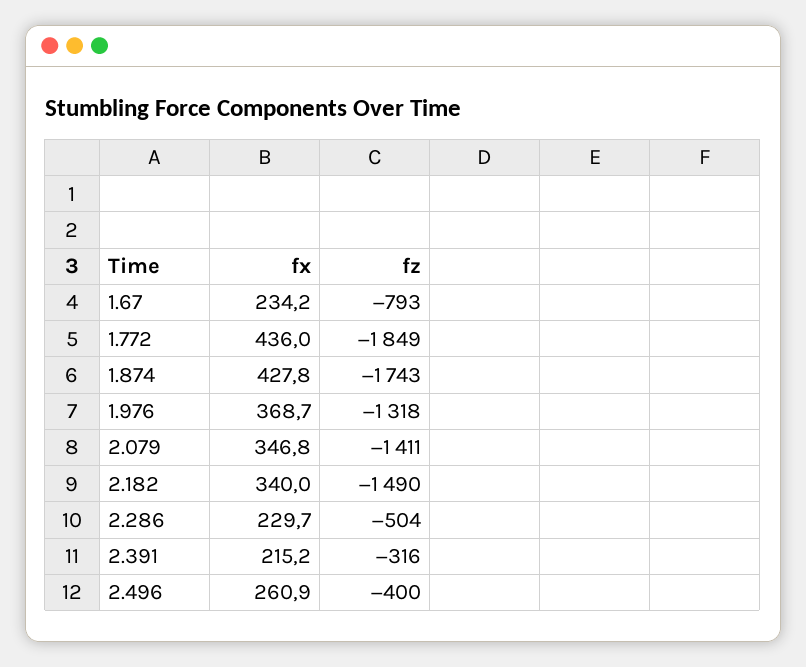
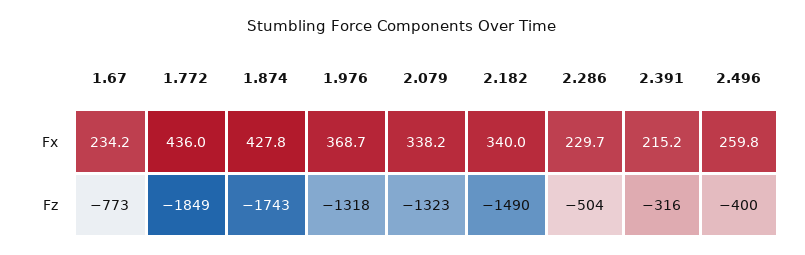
fz, 1.67: -793 -> -773
fx, 2.079: 346.8 -> 338.2
fz, 2.079: -1411 -> -1323
fx, 2.496: 260.9 -> 259.8

